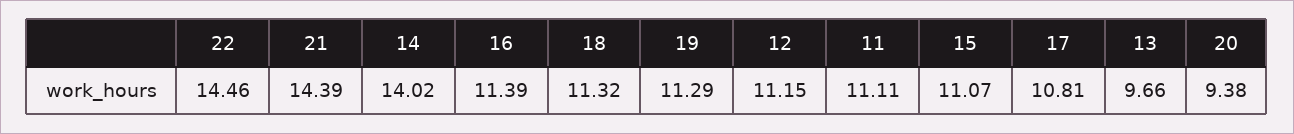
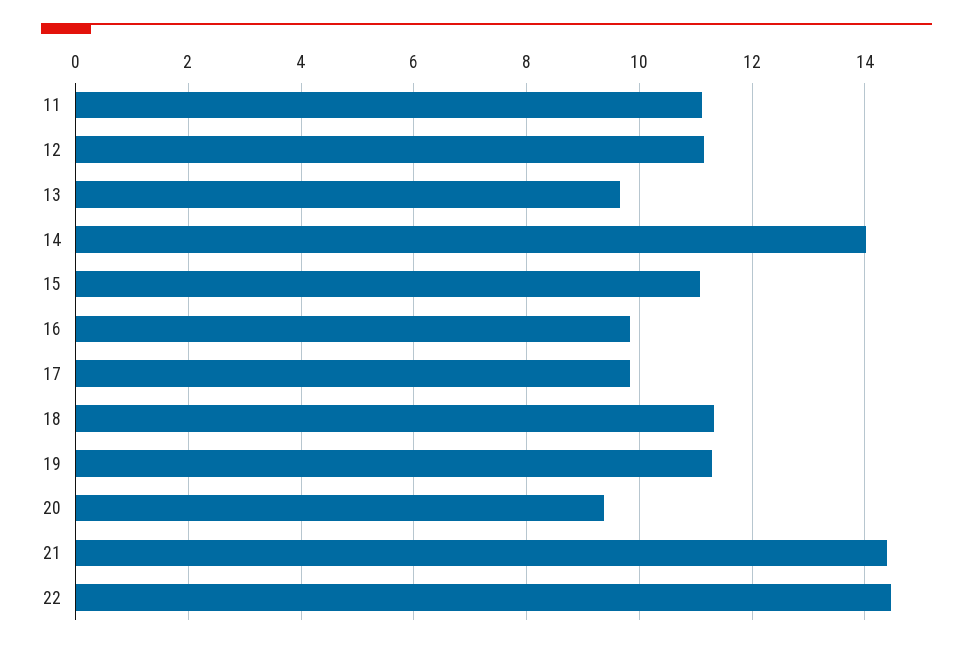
16: 11.39 -> 9.8
17: 10.81 -> 9.8

